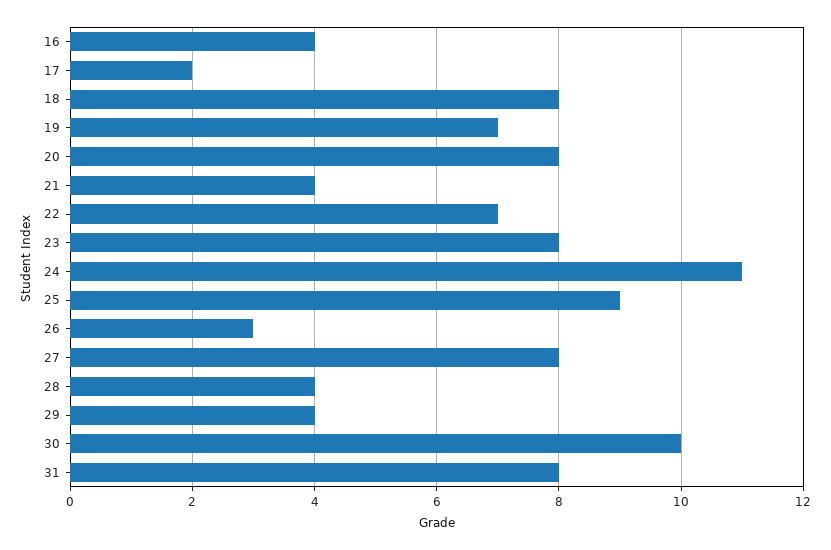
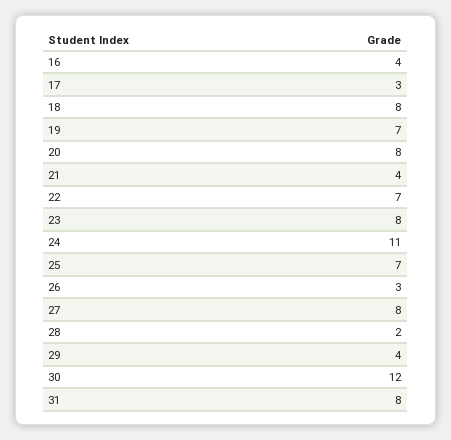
17: 2 -> 3
25: 9 -> 7
28: 4 -> 2
30: 10 -> 12

